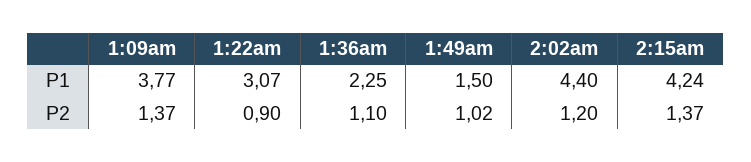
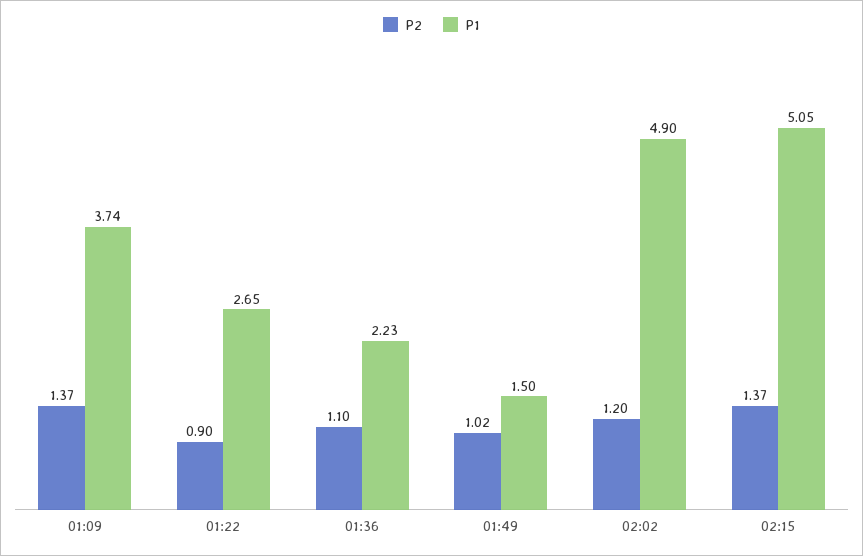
P1, 1:09am: 3.77 -> 3.74
P1, 1:22am: 3.07 -> 2.65
P1, 1:36am: 2.25 -> 2.23
P1, 2:02am: 4.4 -> 4.9
P1, 2:15am: 4.24 -> 5.05

